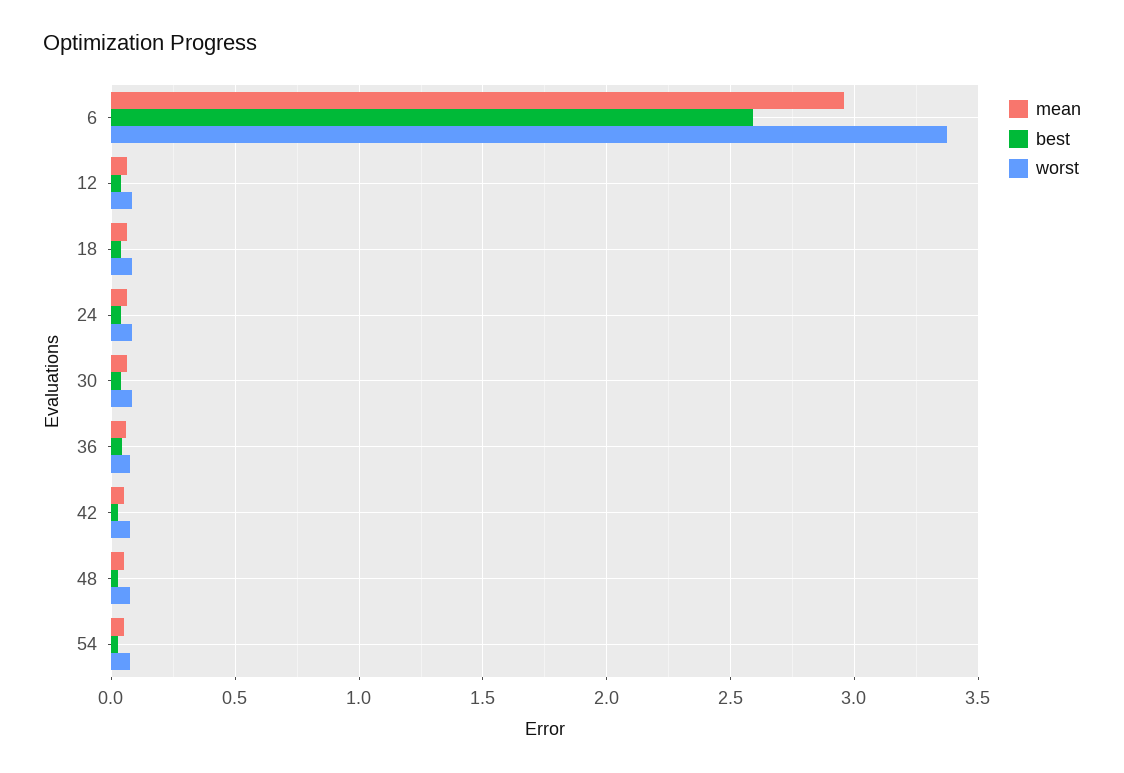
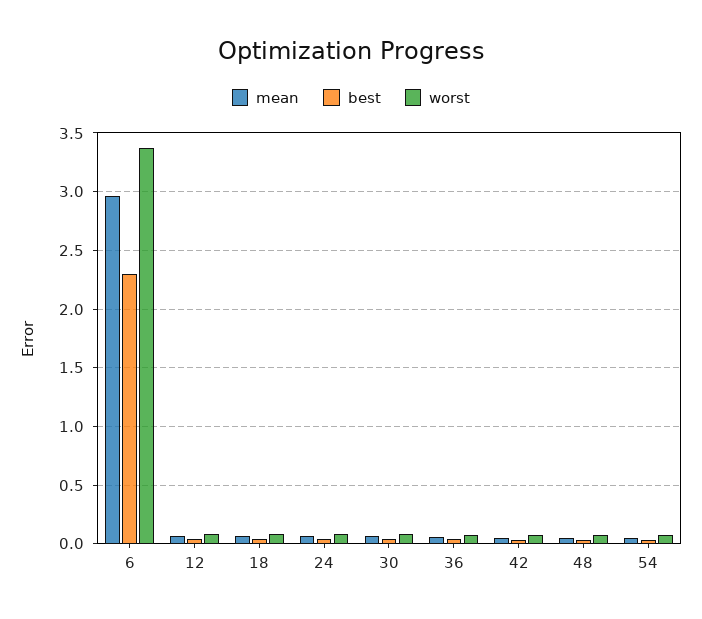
best, 6: 2.6 -> 2.3

